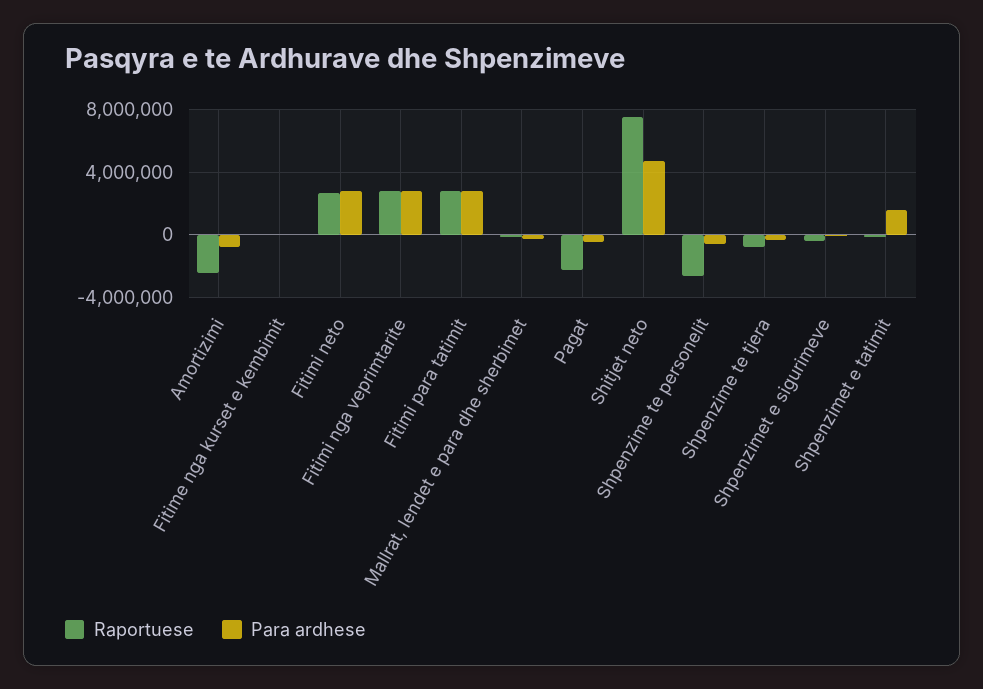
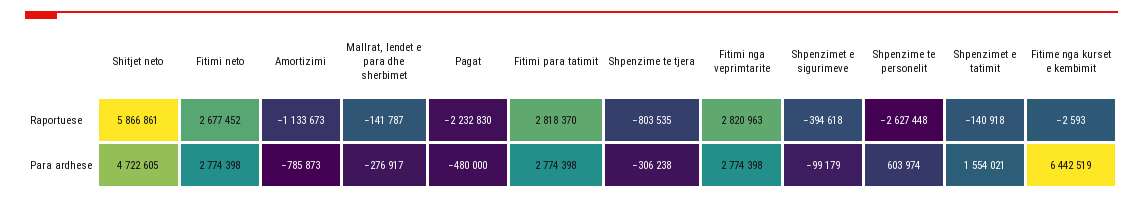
Raportuese, Amortizimi: -2500000 -> -1133673
Para ardhese, Fitime nga kurset e kembimit: 0 -> 6442519
Raportuese, Shitjet neto: 7500000 -> 5866861
Para ardhese, Shpenzime te personelit: -500000 -> 603974

